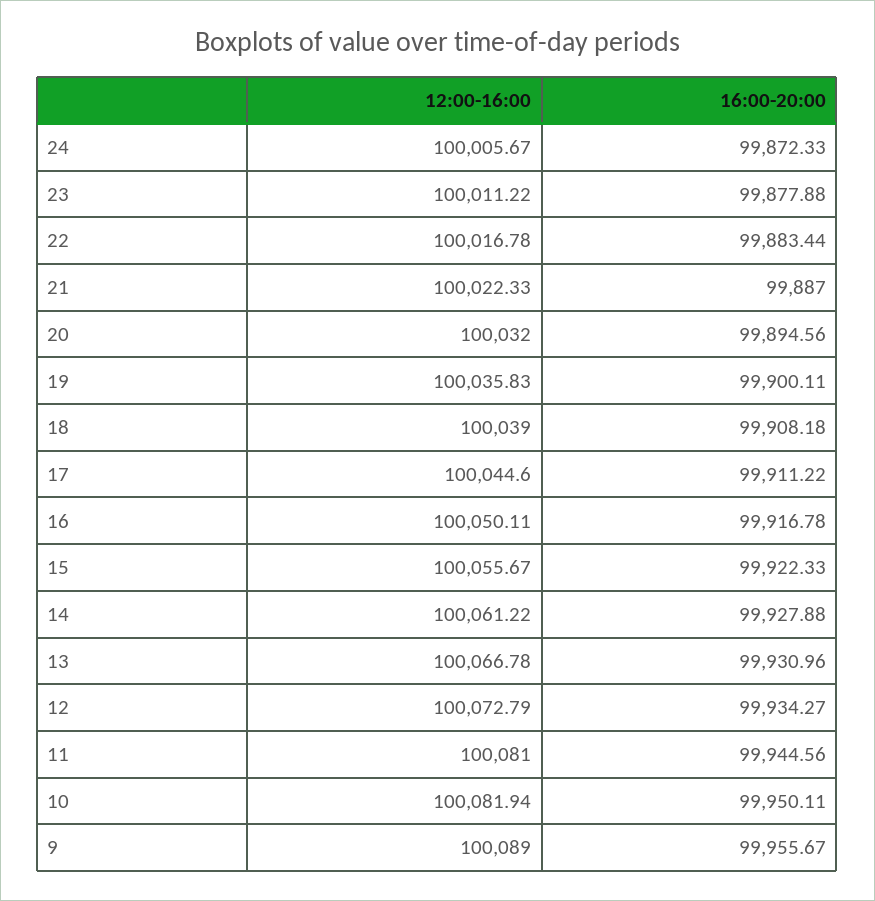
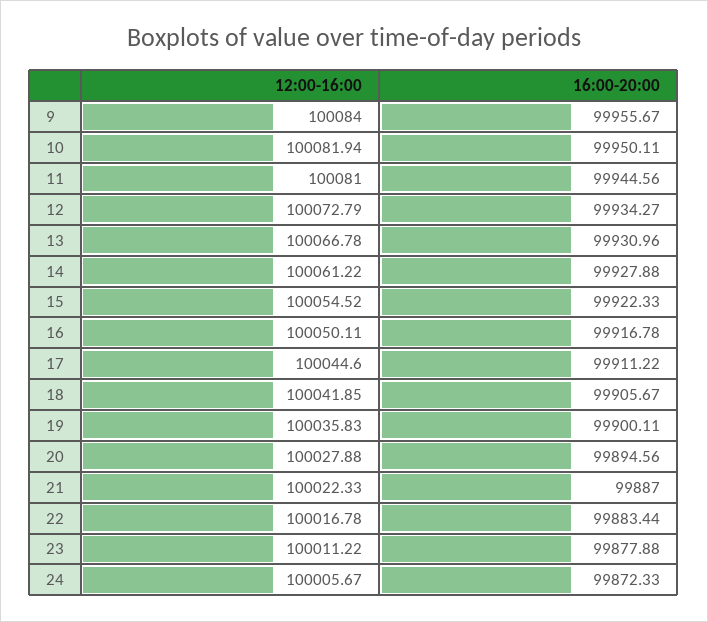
12:00-16:00, 20: 100032 -> 100027.88
12:00-16:00, 18: 100039 -> 100041.85
16:00-20:00, 18: 99908.18 -> 99905.67
12:00-16:00, 15: 100055.67 -> 100054.52
12:00-16:00, 9: 100089 -> 100084

